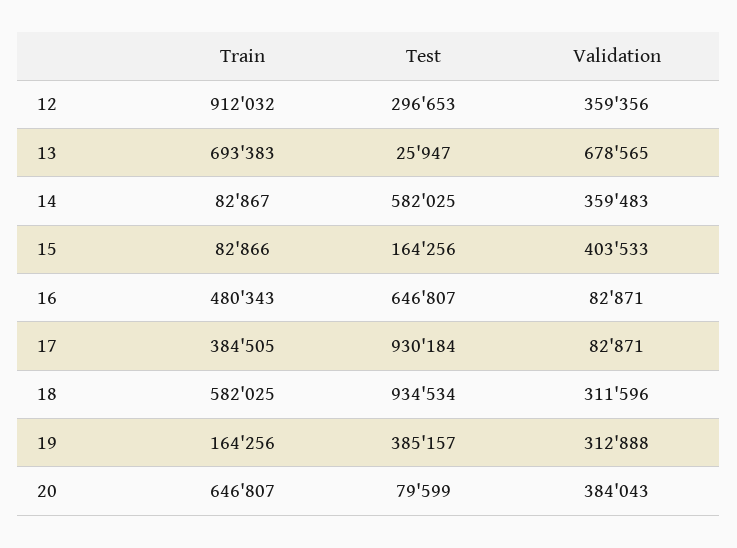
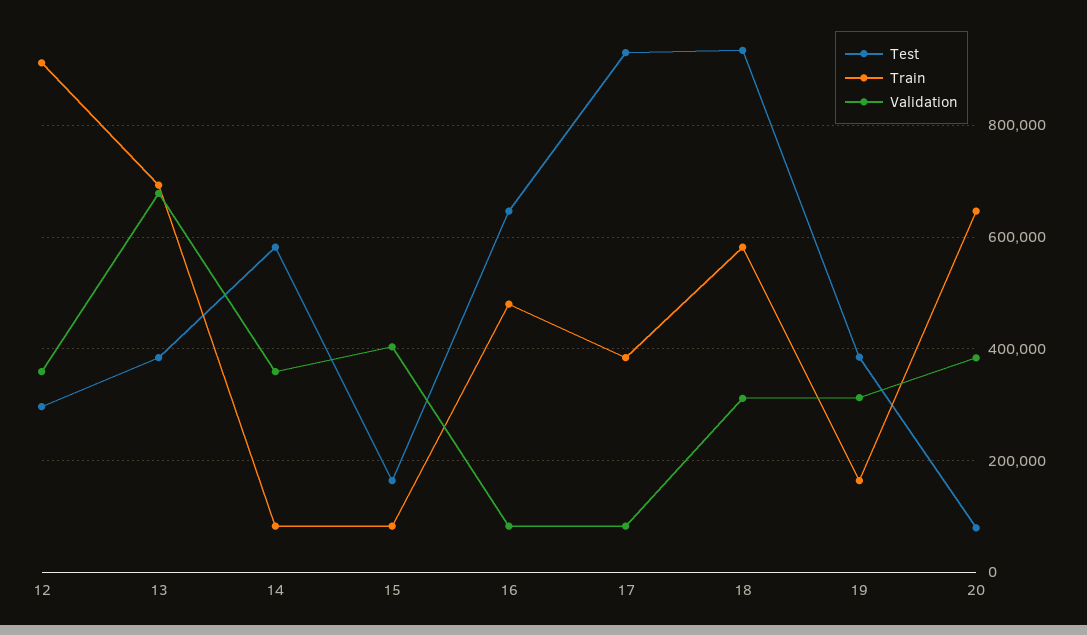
Test, 13: 25947 -> 380000

